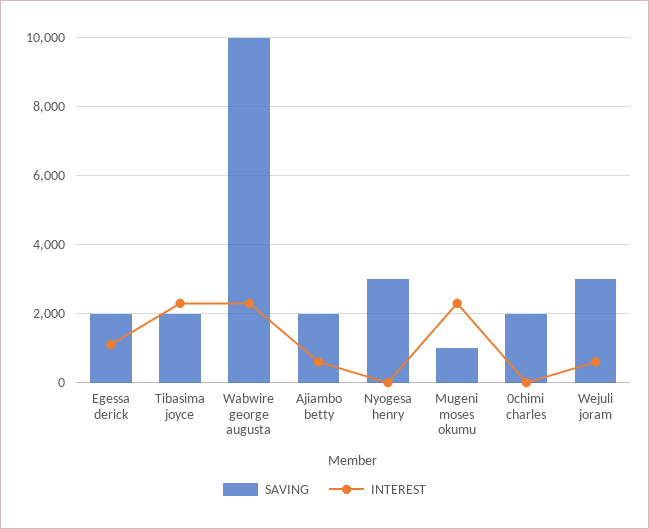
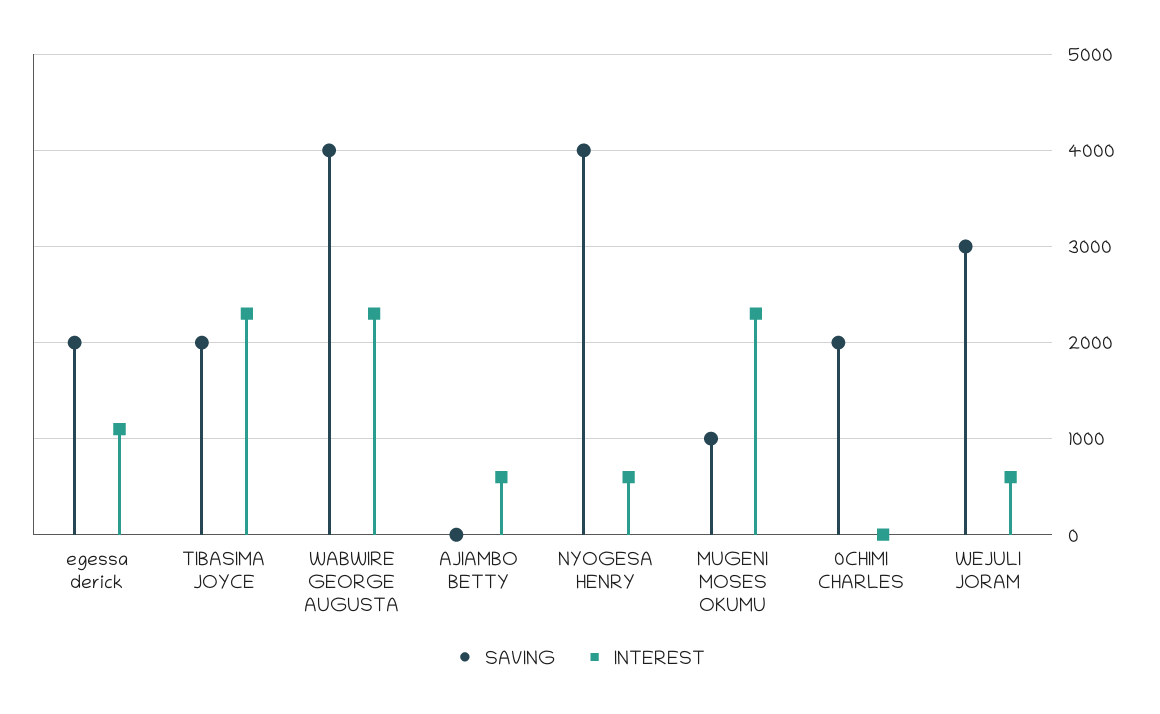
SAVING, Wabwire george augusta: 10000 -> 4000
SAVING, Ajiambo betty: 2000 -> 0
SAVING, Nyogesa henry: 3000 -> 4000
INTEREST, Nyogesa henry: 0 -> 600

